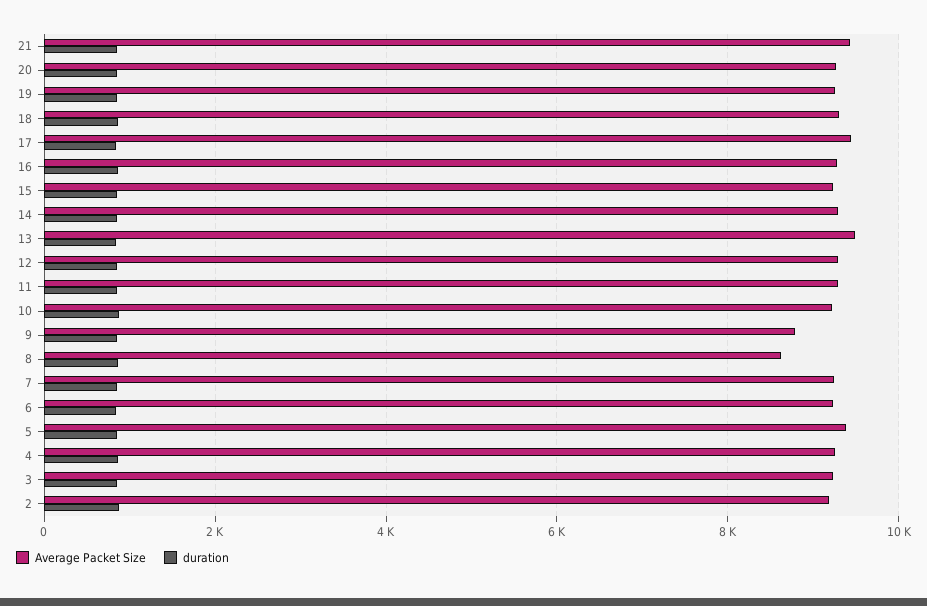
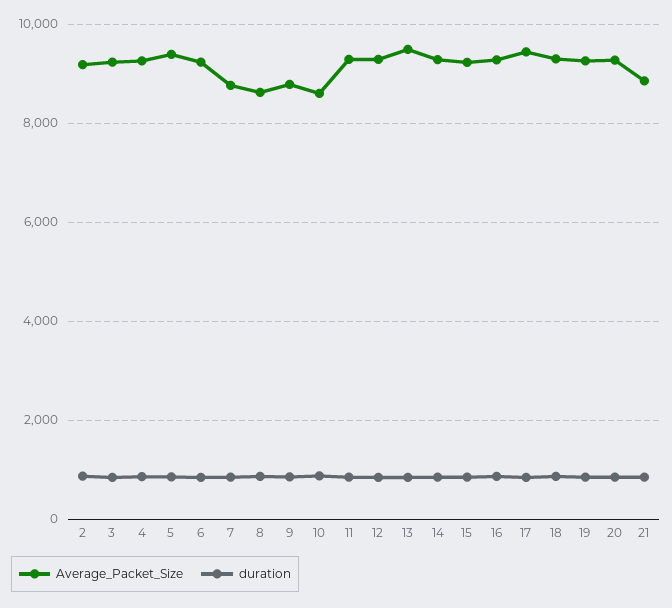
Average Packet Size, 21: 9400 -> 8800
Average Packet Size, 10: 9200 -> 8600
Average Packet Size, 7: 9200 -> 8800

